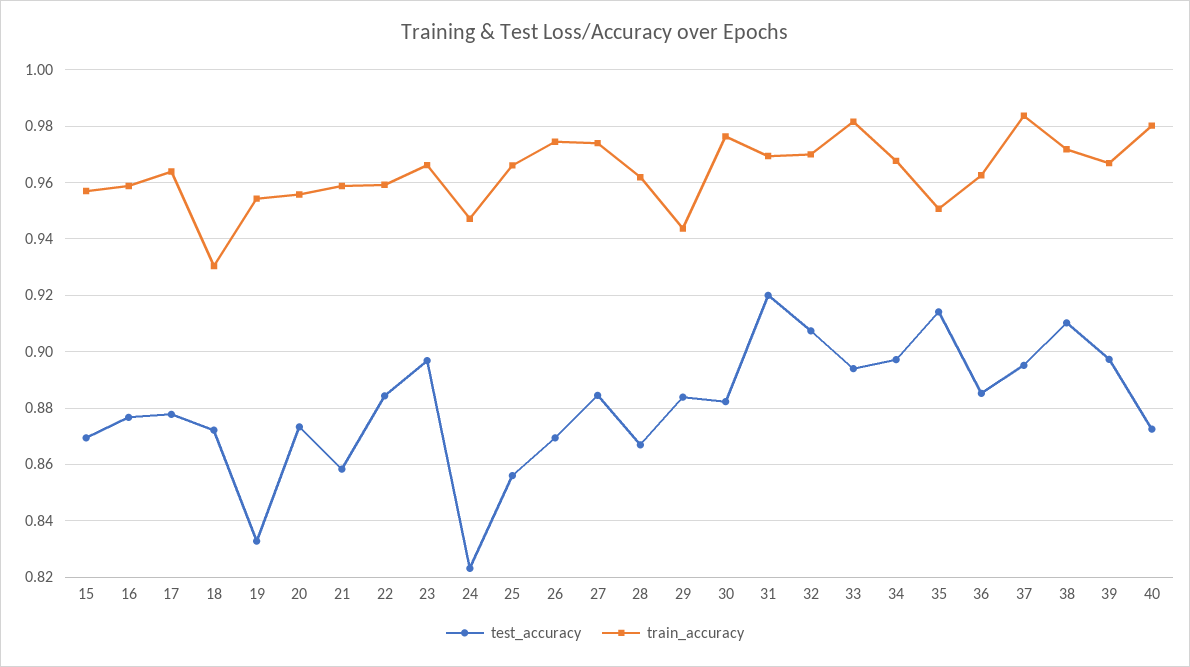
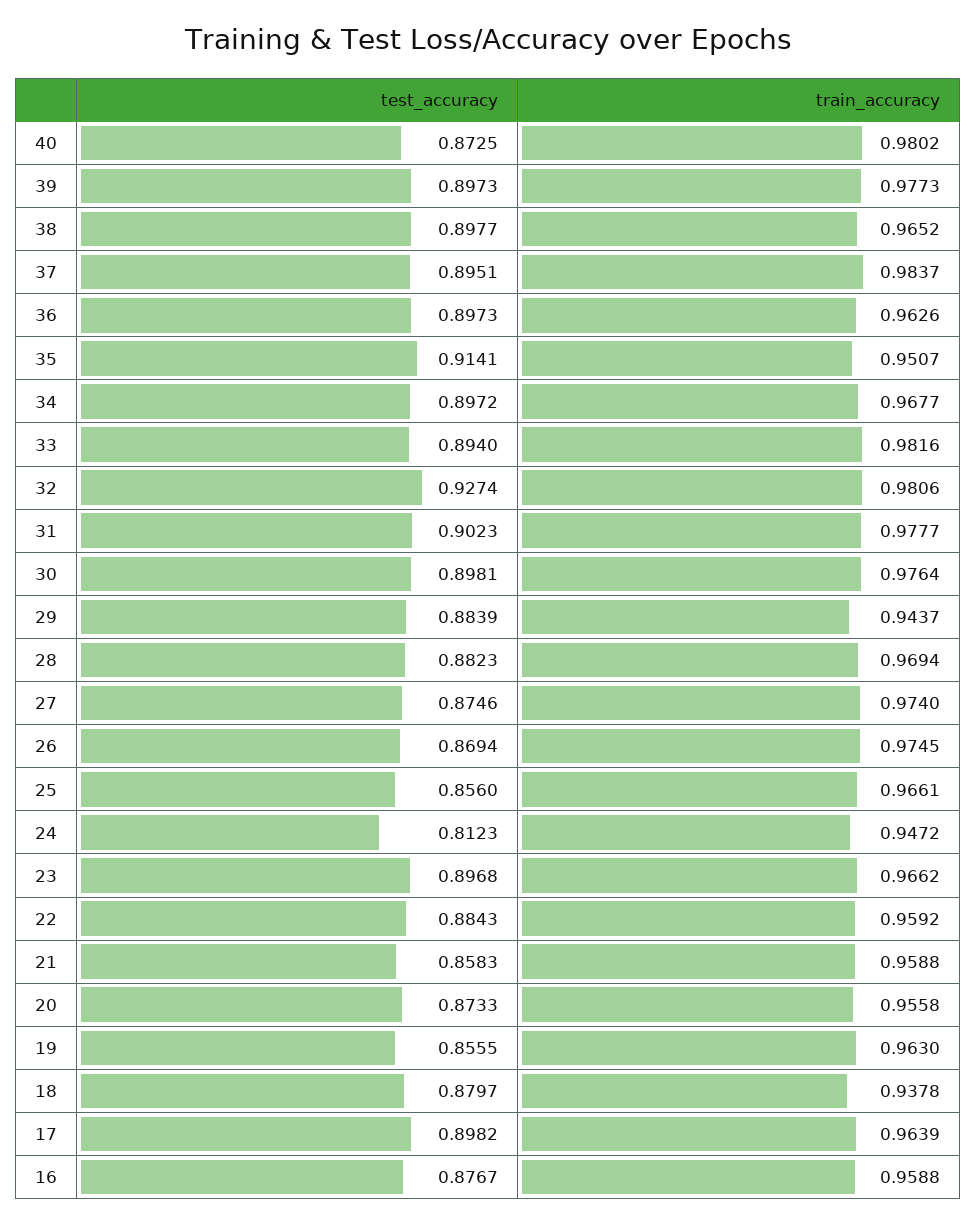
test_accuracy, 15: 0.87 -> none
train_accuracy, 15: 0.9575 -> none
test_accuracy, 17: 0.8775 -> 0.8982
test_accuracy, 18: 0.8725 -> 0.8797
train_accuracy, 18: 0.93 -> 0.9378
test_accuracy, 19: 0.8325 -> 0.8555
train_accuracy, 19: 0.955 -> 0.963
test_accuracy, 24: 0.8225 -> 0.8123
test_accuracy, 27: 0.885 -> 0.8746
test_accuracy, 28: 0.8675 -> 0.8823
train_accuracy, 28: 0.9625 -> 0.9694
test_accuracy, 30: 0.8825 -> 0.8981
test_accuracy, 31: 0.92 -> 0.9023
train_accuracy, 31: 0.97 -> 0.9777
test_accuracy, 32: 0.9075 -> 0.9274
train_accuracy, 32: 0.97 -> 0.9806
test_accuracy, 36: 0.885 -> 0.8973
test_accuracy, 38: 0.91 -> 0.8977
train_accuracy, 38: 0.9725 -> 0.9652
train_accuracy, 39: 0.9675 -> 0.9773

